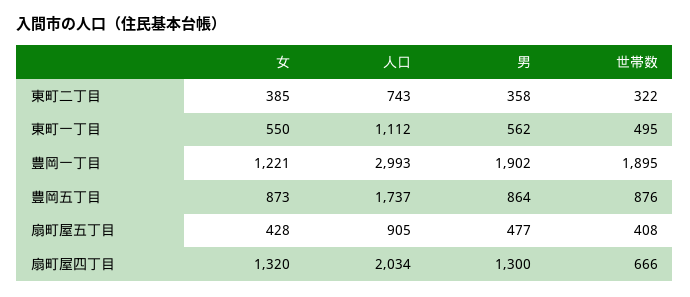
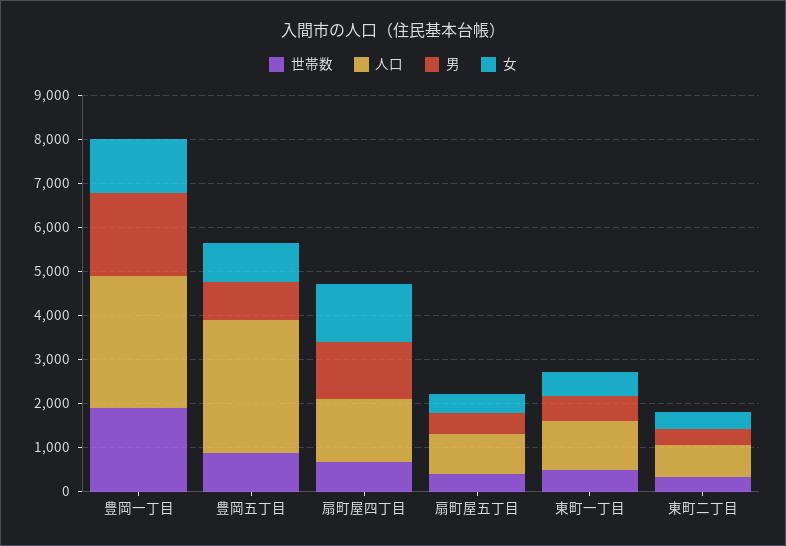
人口, 豊岡五丁目: 1737 -> 3000
人口, 扇町屋四丁目: 2034 -> 1400

